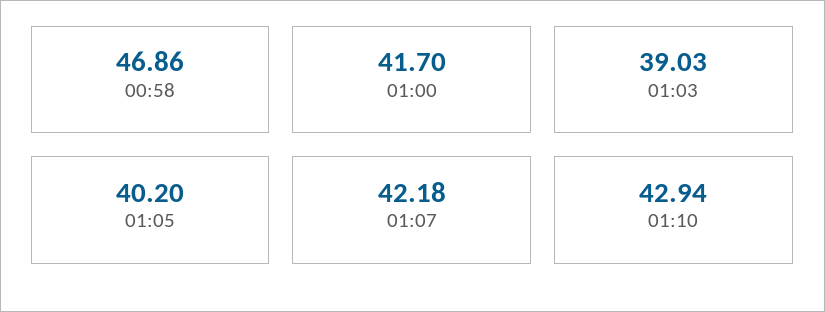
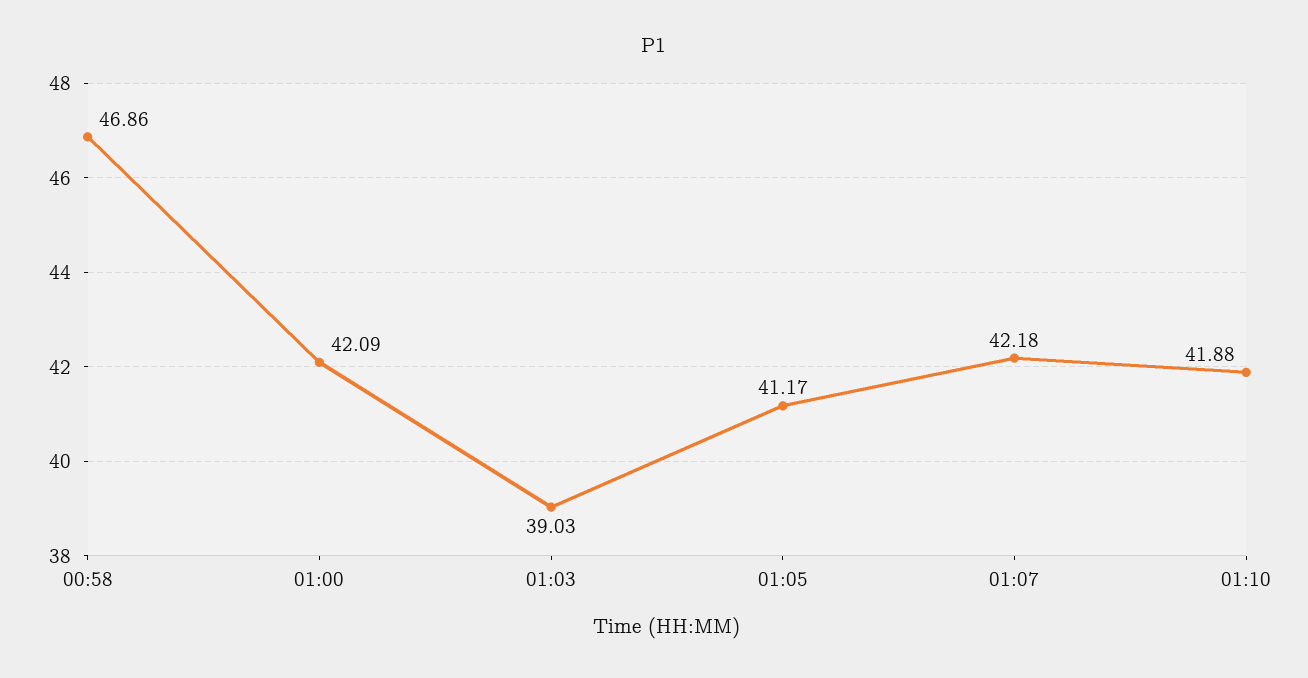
01:00: 41.7 -> 42.09
01:05: 40.2 -> 41.17
01:10: 42.94 -> 41.88

